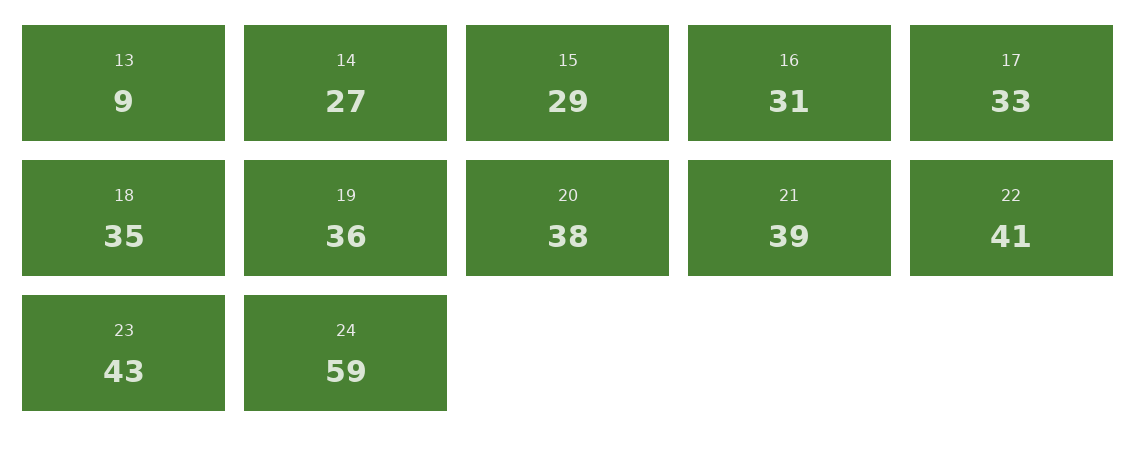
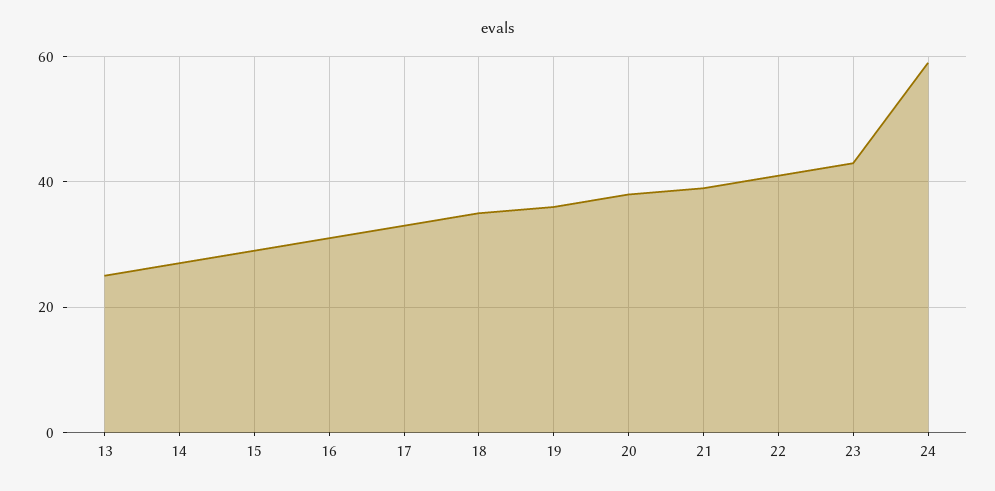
13: 9 -> 25

